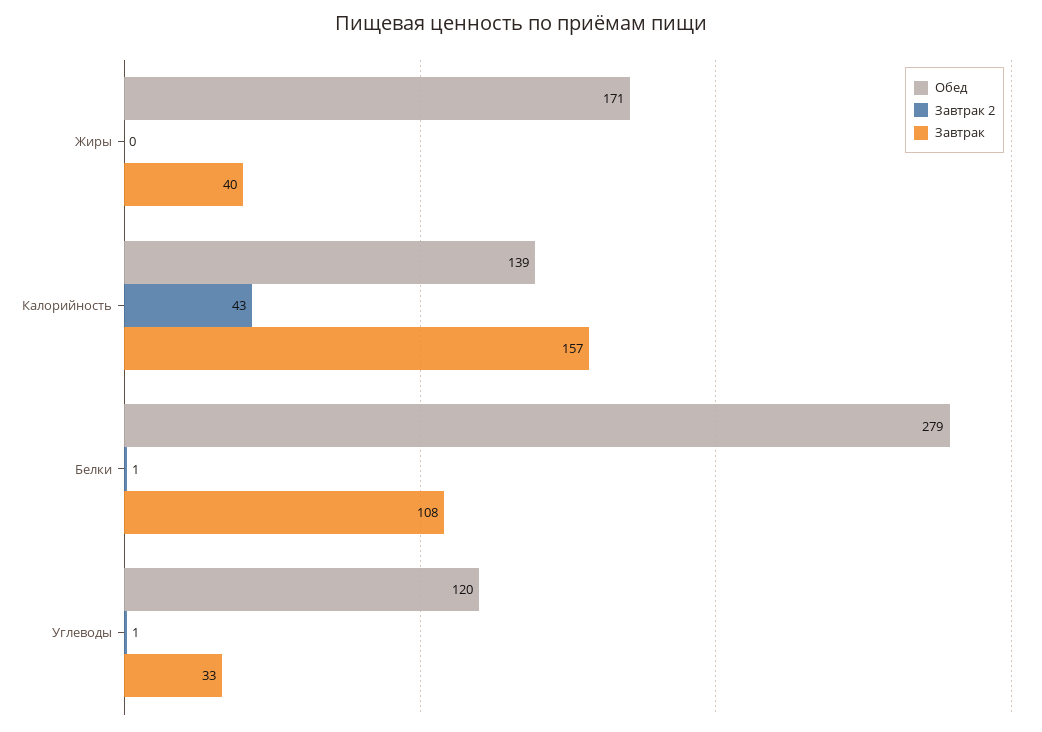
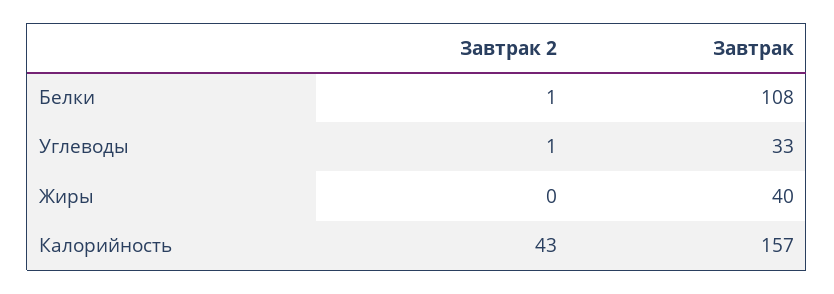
Обед, Жиры: 171 -> none
Обед, Калорийность: 139 -> none
Обед, Белки: 279 -> none
Обед, Углеводы: 120 -> none

